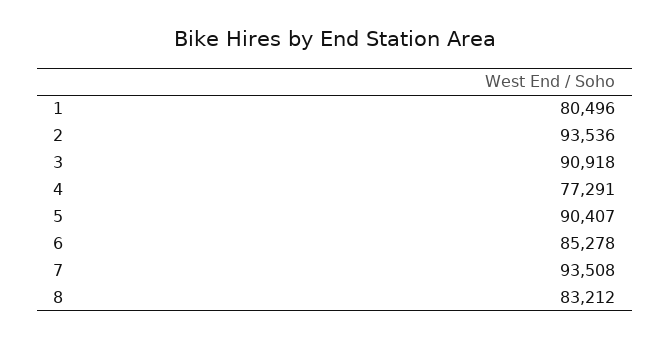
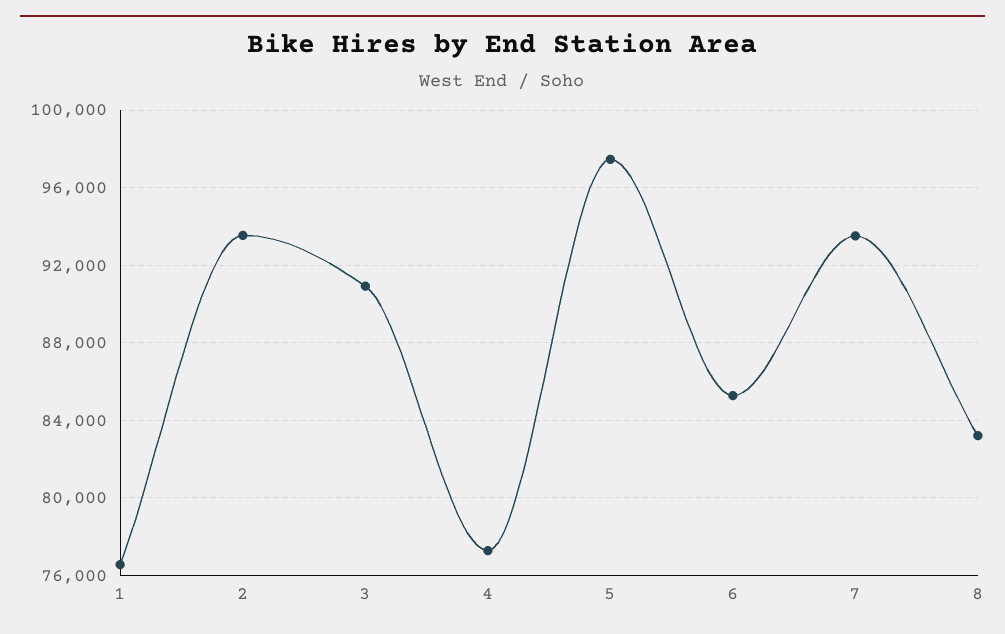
1: 80496 -> 76500
5: 90407 -> 97500

